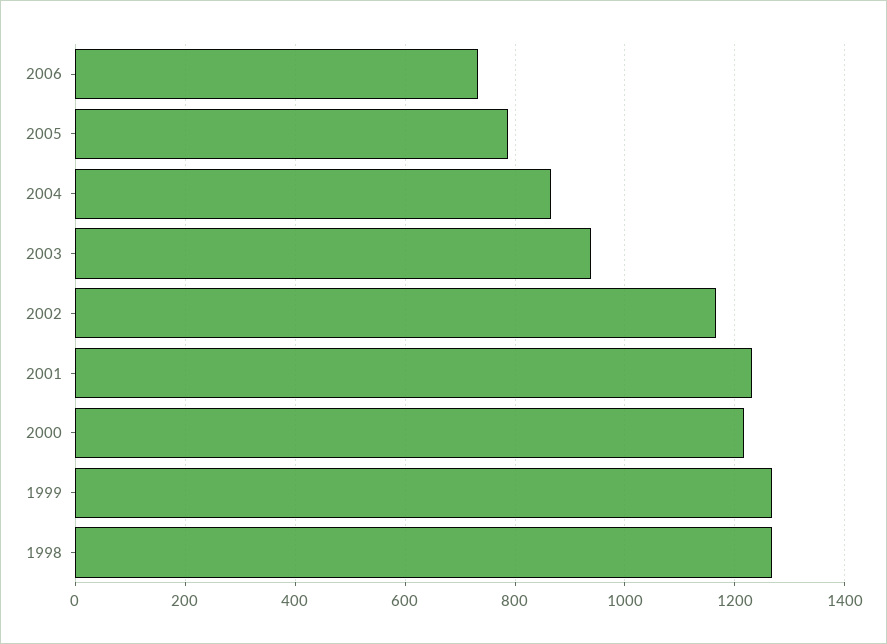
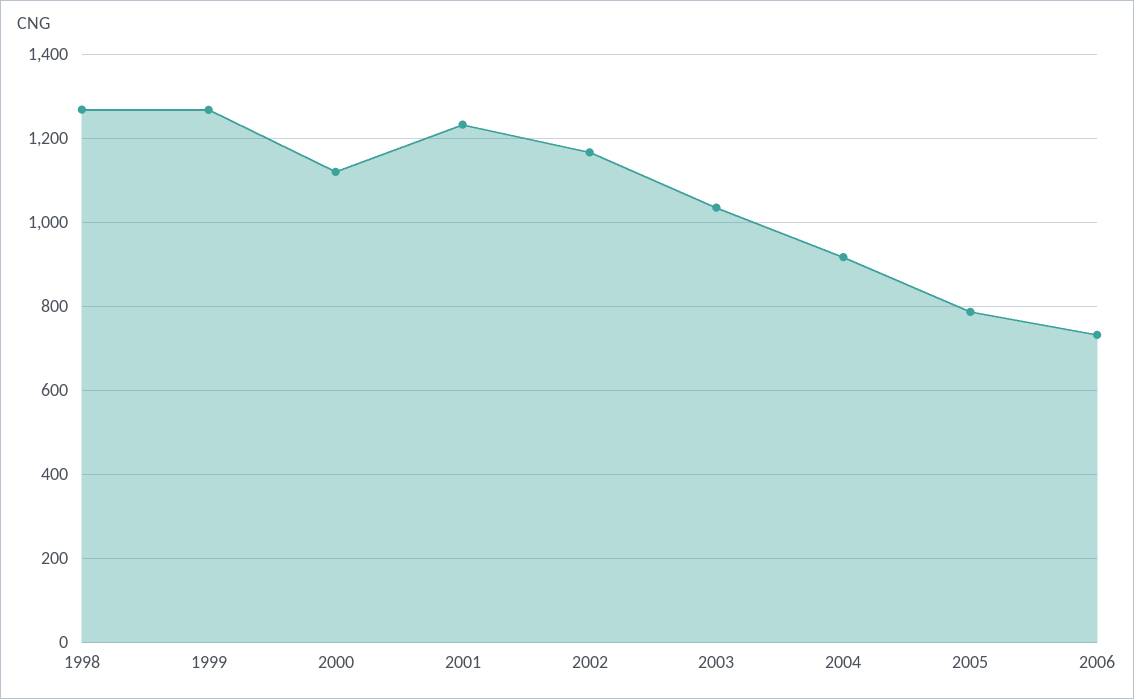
2004: 860 -> 920
2003: 940 -> 1040
2000: 1220 -> 1120

